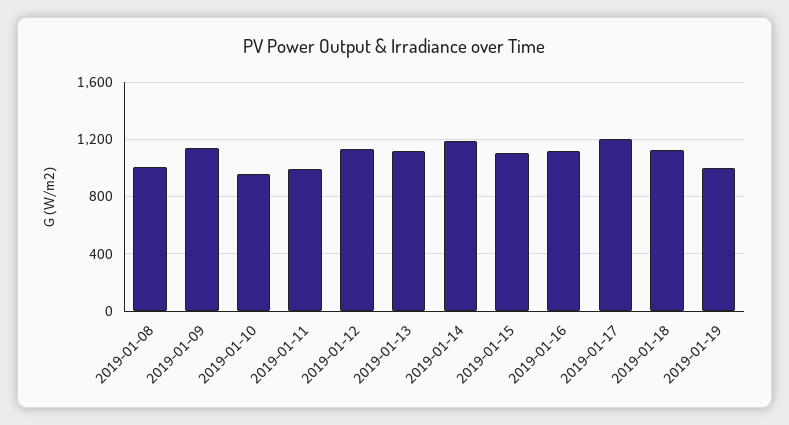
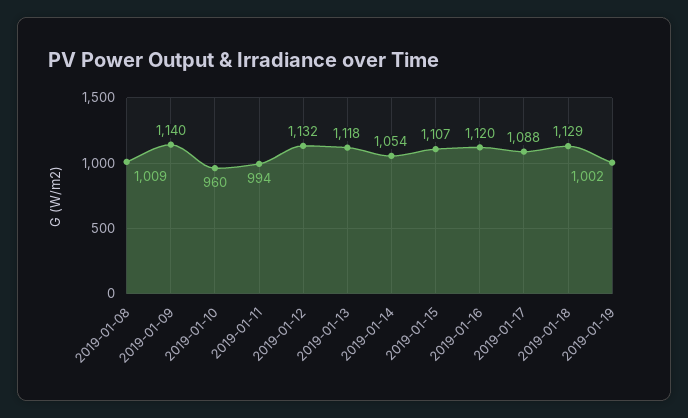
2019-01-14: 1200 -> 1054
2019-01-17: 1200 -> 1088

